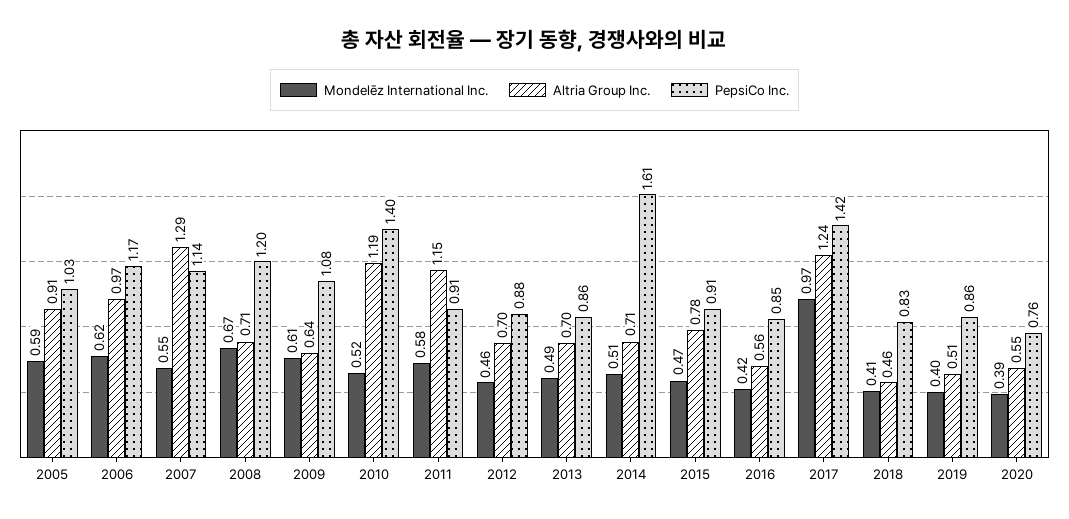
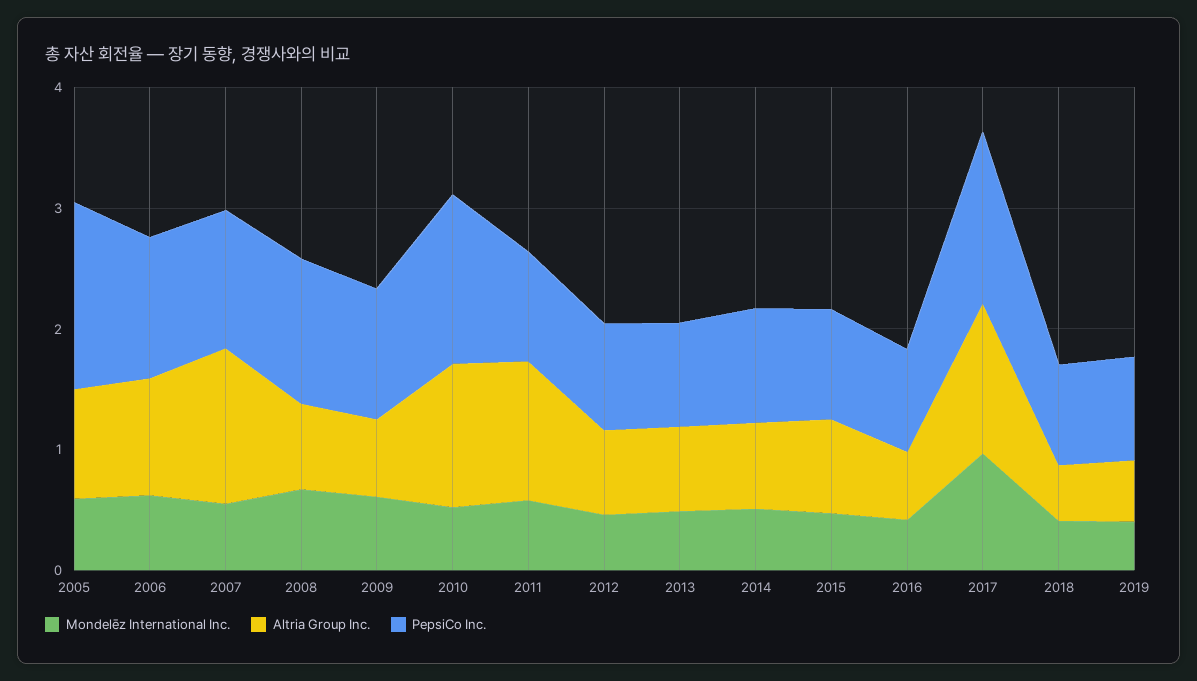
PepsiCo Inc., 2005: 1.03 -> 1.6
PepsiCo Inc., 2014: 1.61 -> 1
Mondelēz International Inc., 2020: 0.39 -> none
Altria Group Inc., 2020: 0.55 -> none
PepsiCo Inc., 2020: 0.76 -> none

